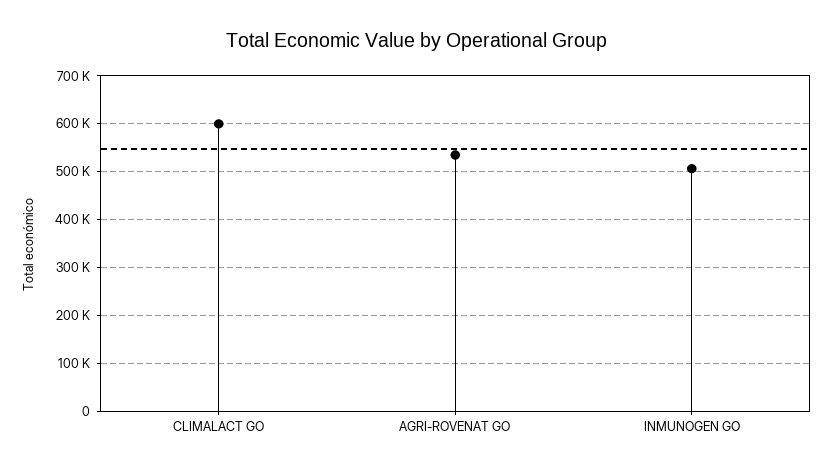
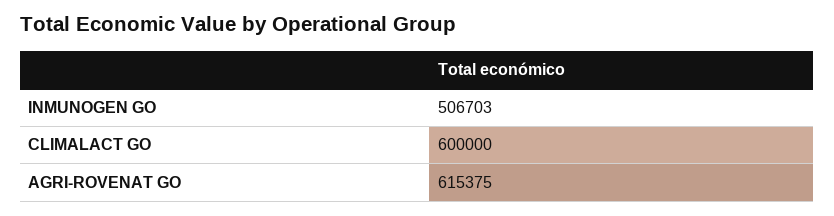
AGRI-ROVENAT GO: 540000 -> 615375

